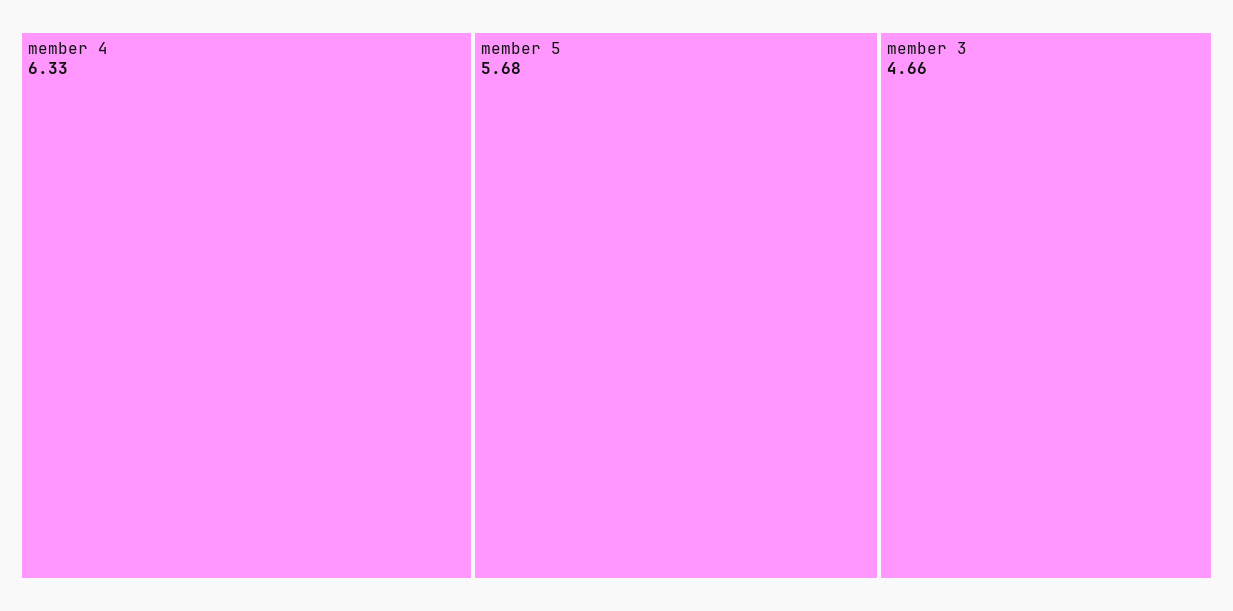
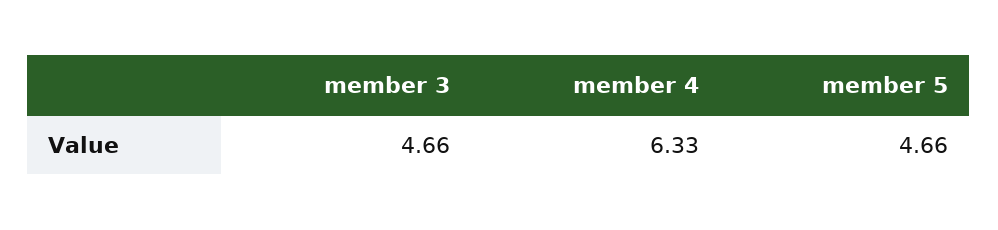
member 5: 5.68 -> 4.66

